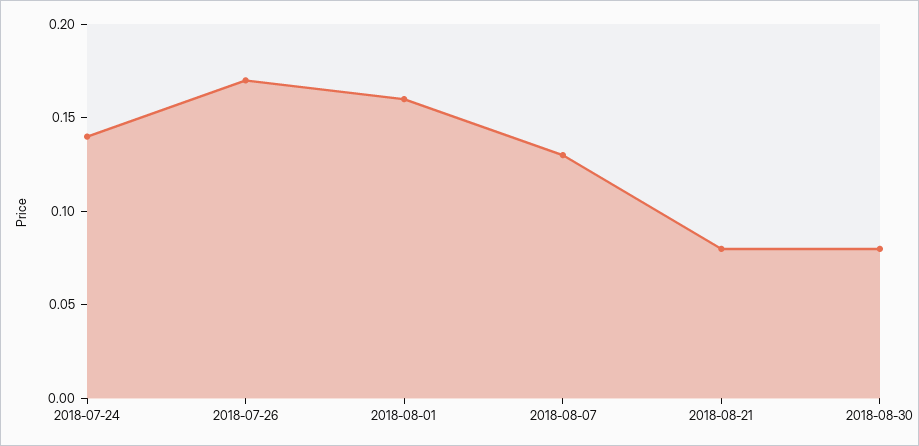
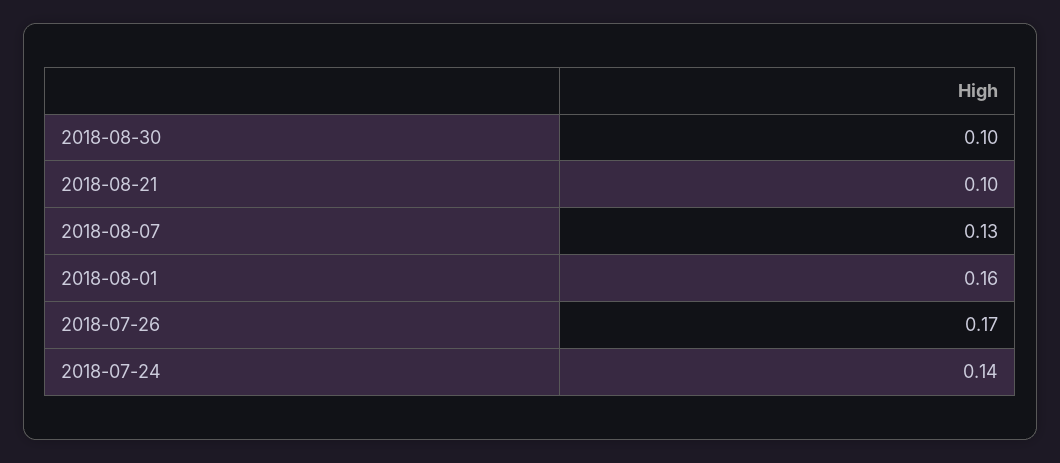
2018-08-21: 0.08 -> 0.1
2018-08-30: 0.08 -> 0.1

